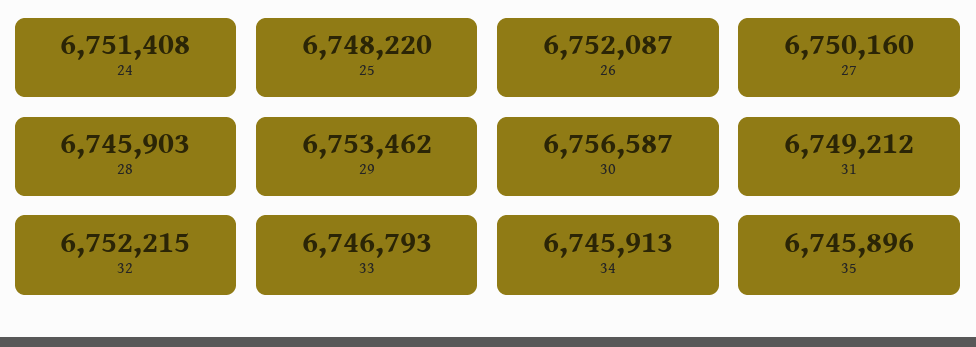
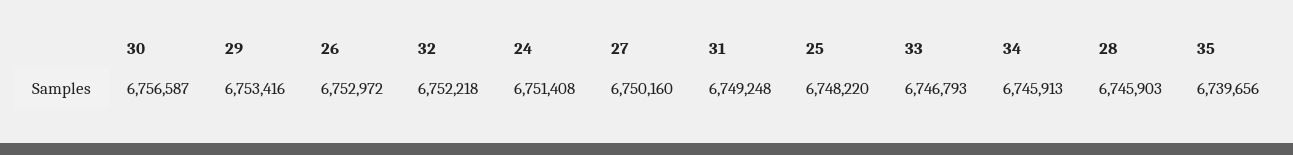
26: 6752087 -> 6752972
29: 6753462 -> 6753416
31: 6749212 -> 6749248
32: 6752215 -> 6752218
35: 6745896 -> 6739656

